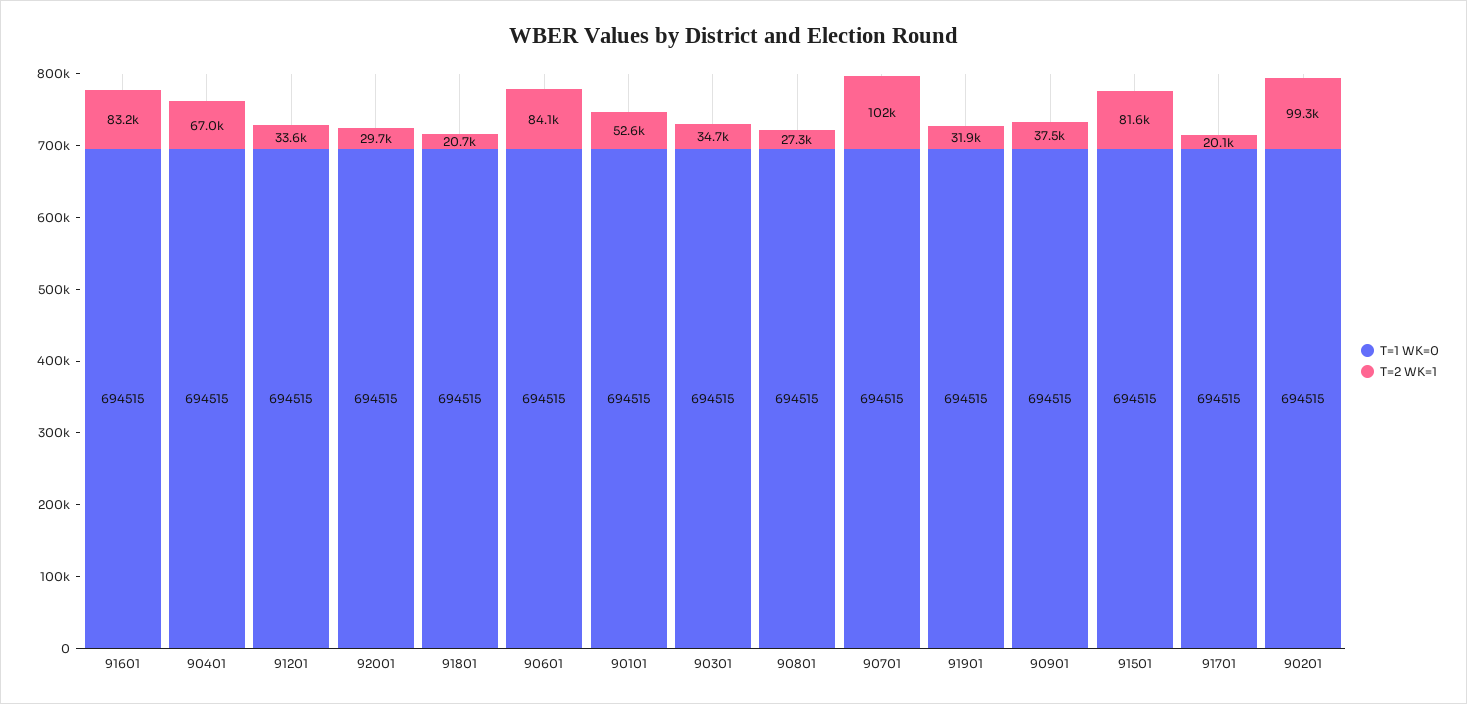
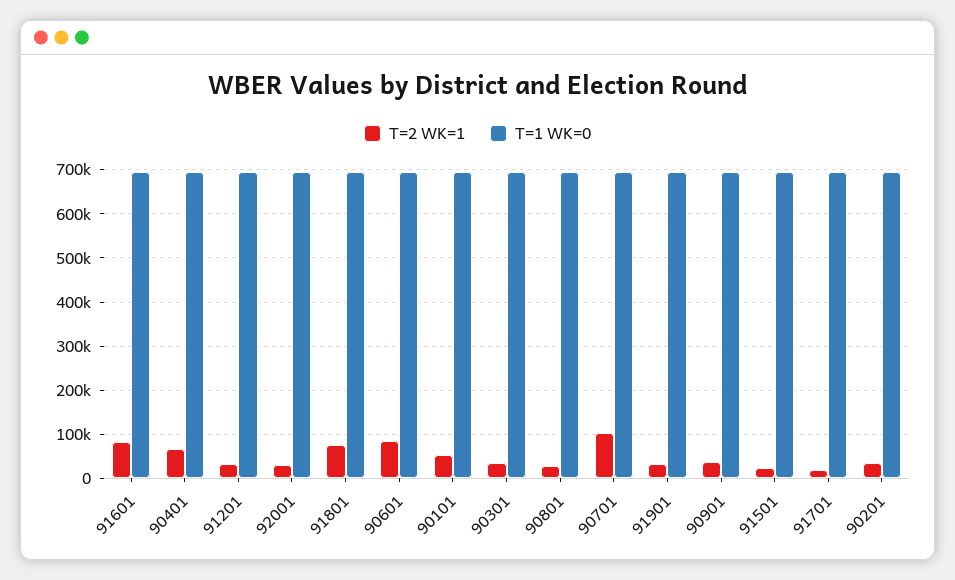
T=2 WK=1, 91801: 20700 -> 80000
T=2 WK=1, 91501: 81600 -> 20000
T=2 WK=1, 90201: 99300 -> 40000

